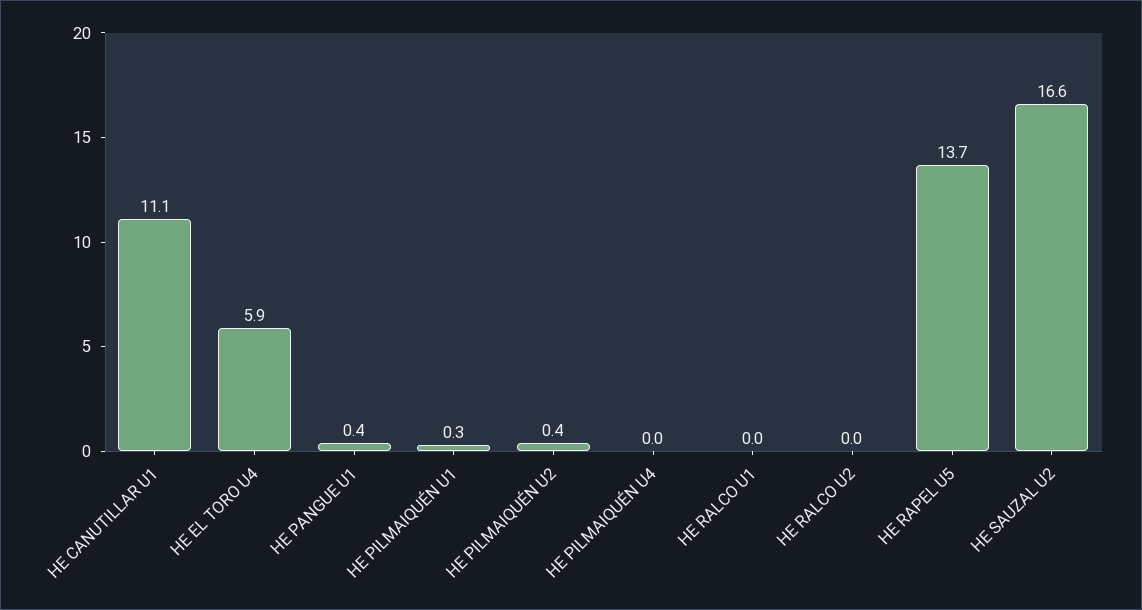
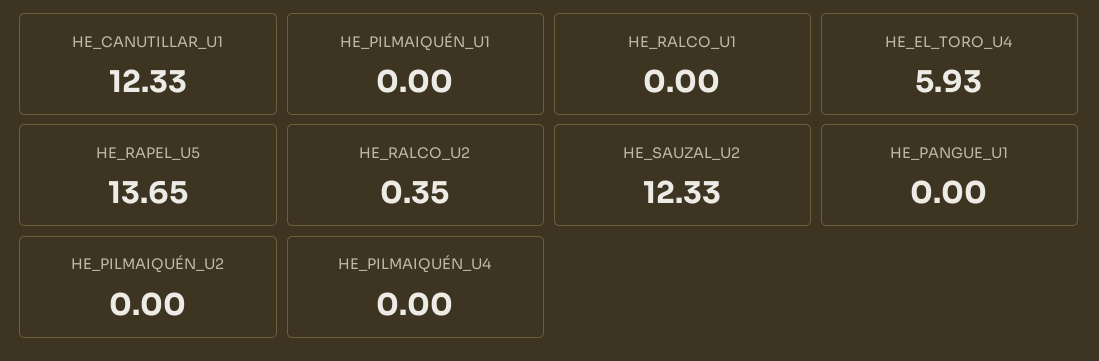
HE CANUTILLAR U1: 11.1 -> 12.33
HE PANGUE U1: 0.4 -> 0
HE PILMAIQUÉN U1: 0.3 -> 0
HE PILMAIQUÉN U2: 0.4 -> 0
HE RALCO U2: 0 -> 0.35
HE SAUZAL U2: 16.6 -> 12.33

